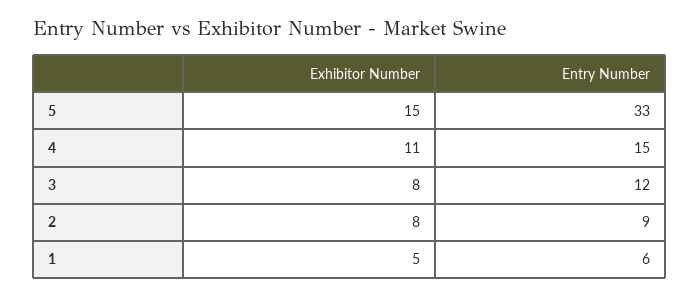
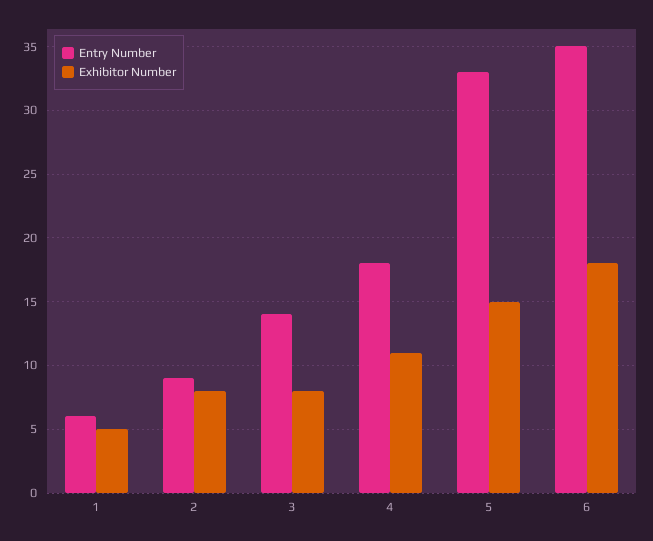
Entry Number, 4: 15 -> 18
Entry Number, 3: 12 -> 14
Entry Number, 6: none -> 35
Exhibitor Number, 6: none -> 18

